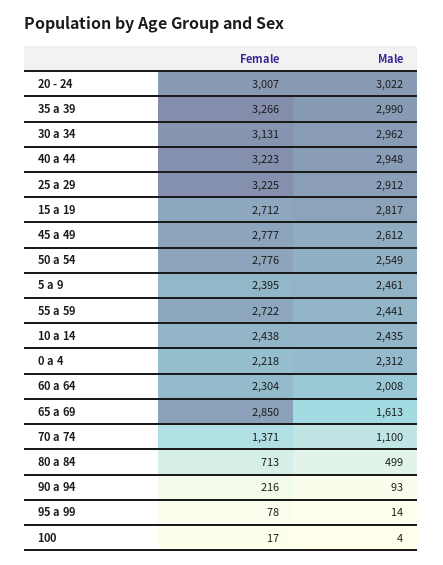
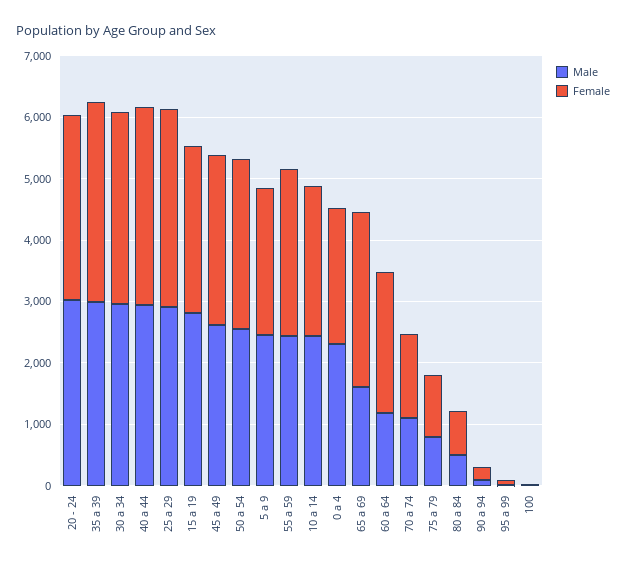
Male, 60 a 64: 2008 -> 1200
Male, 75 a 79: none -> 800
Female, 75 a 79: none -> 1000

